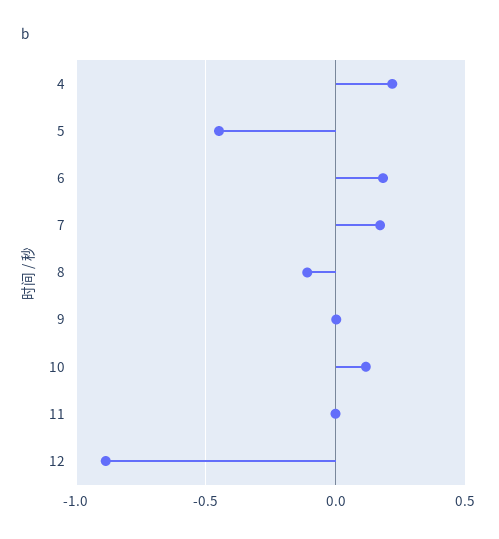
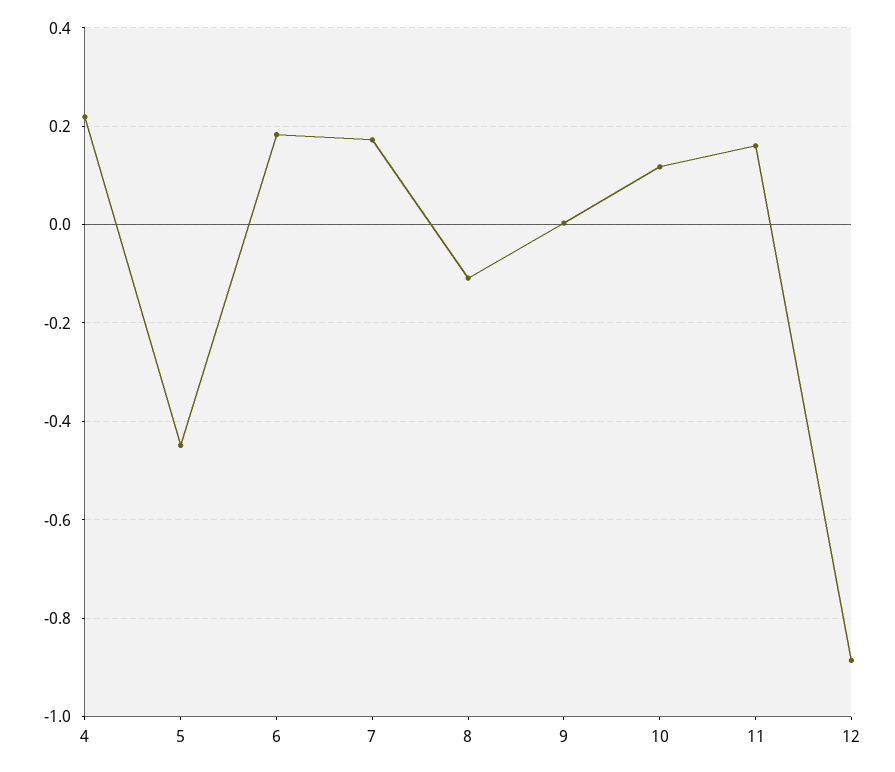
11: 0 -> 0.16

